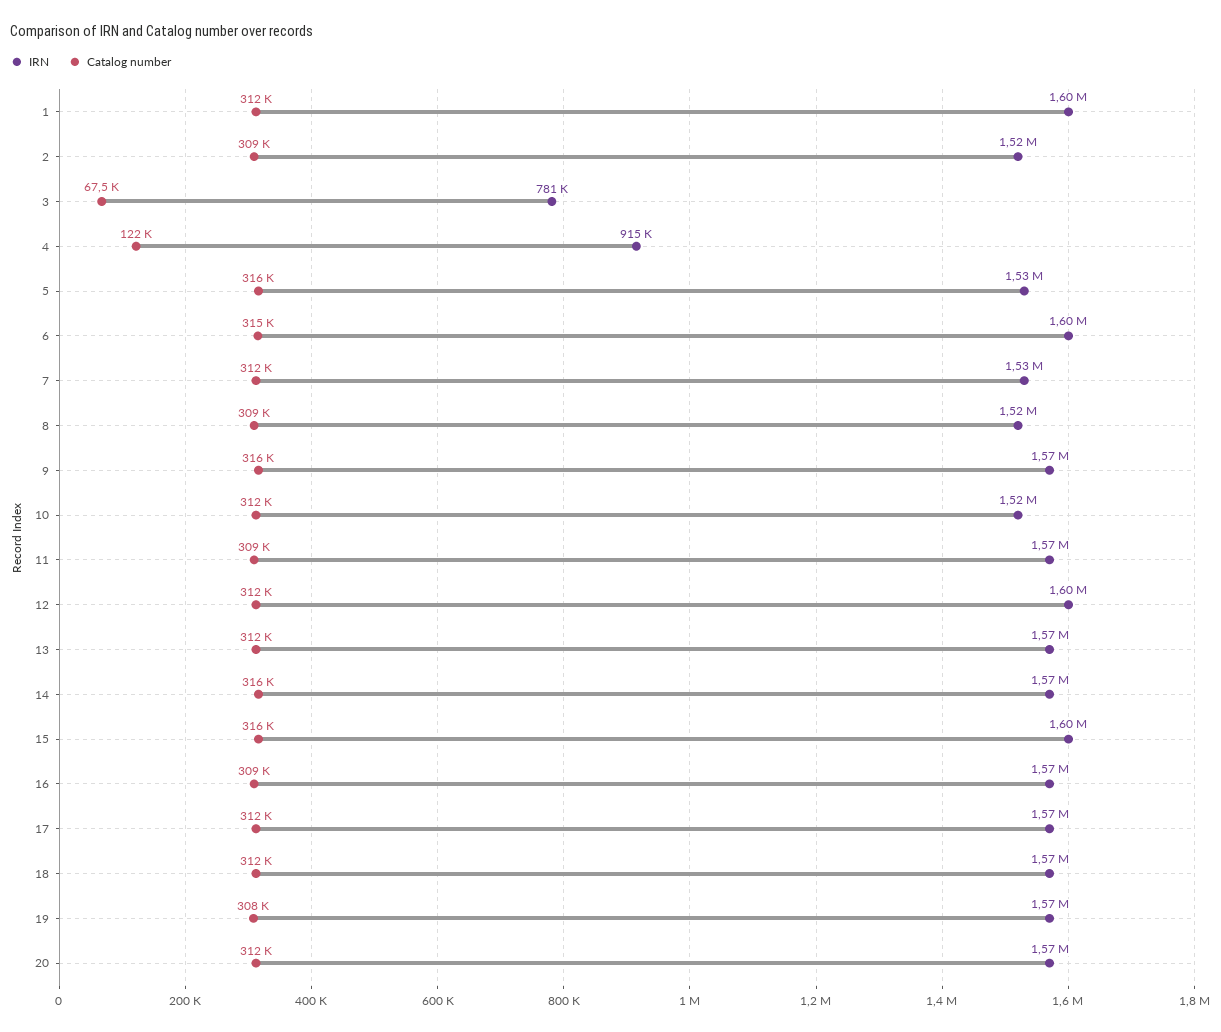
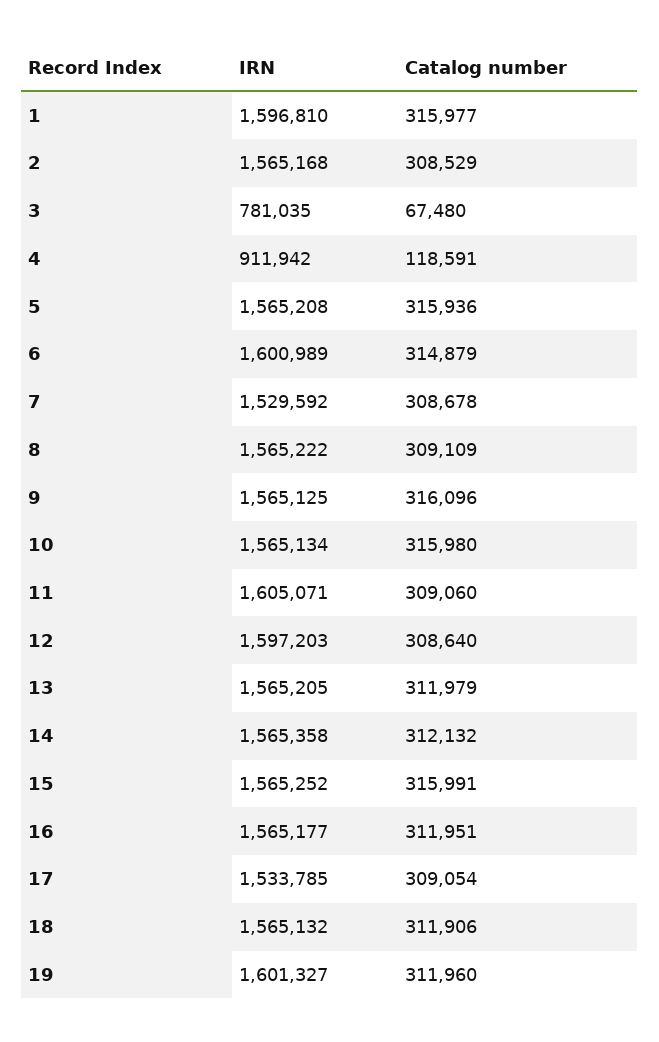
Catalog number, 1: 312000 -> 315977
IRN, 2: 1520000 -> 1565168
IRN, 4: 915000 -> 911942
Catalog number, 4: 122000 -> 118591
IRN, 5: 1530000 -> 1565208
Catalog number, 7: 312000 -> 308678
IRN, 8: 1520000 -> 1565222
IRN, 10: 1520000 -> 1565134
Catalog number, 10: 312000 -> 315980
IRN, 11: 1570000 -> 1605071
Catalog number, 12: 312000 -> 308640
Catalog number, 14: 316000 -> 312132
IRN, 15: 1600000 -> 1565252
Catalog number, 16: 309000 -> 311951
IRN, 17: 1570000 -> 1533785
Catalog number, 17: 312000 -> 309054
IRN, 19: 1570000 -> 1601327
Catalog number, 19: 308000 -> 311960
IRN, 20: 1570000 -> none
Catalog number, 20: 312000 -> none

